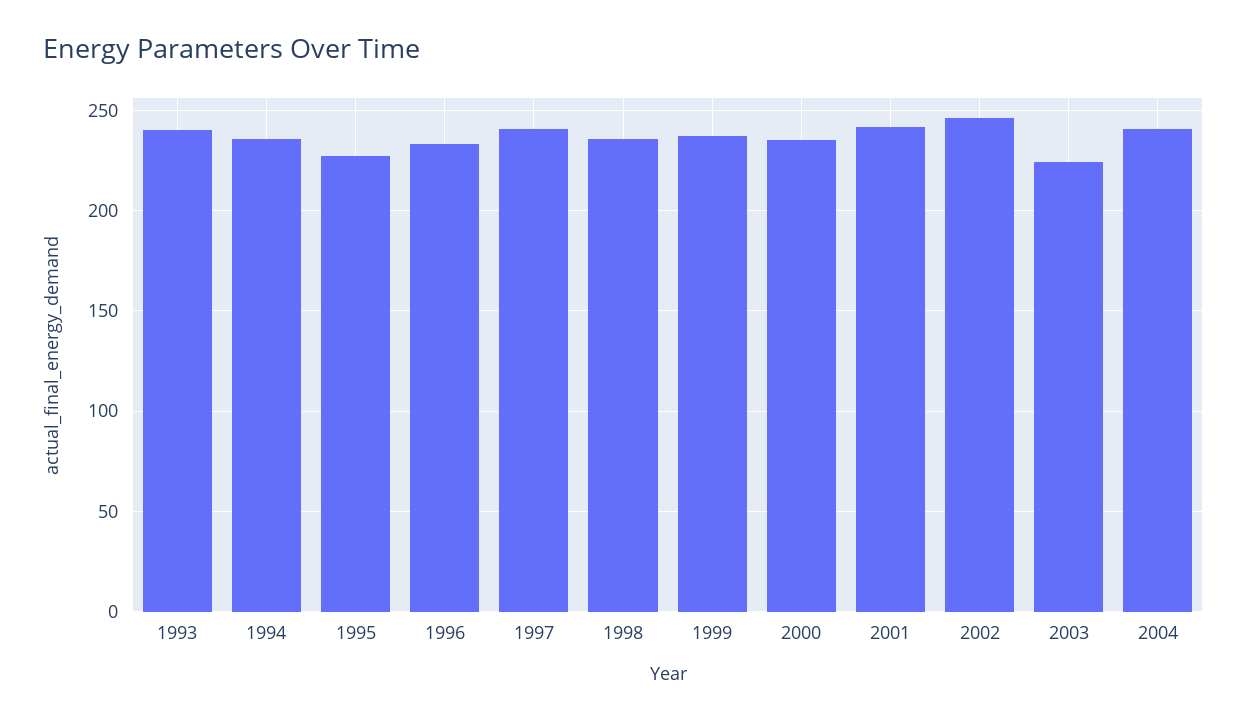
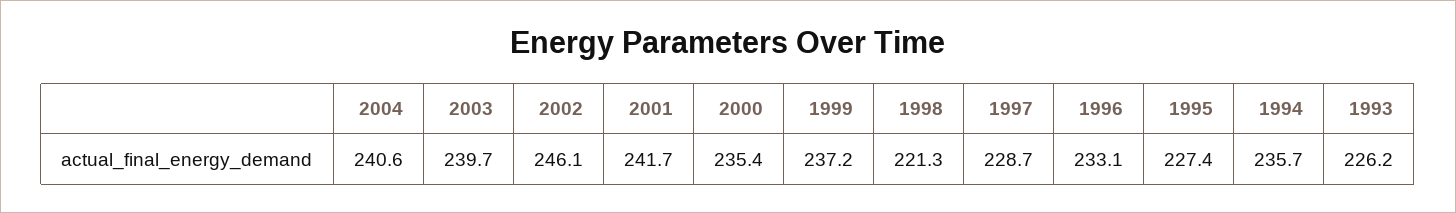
1993: 240 -> 226.2
1997: 240 -> 228.7
1998: 235 -> 221.3
2003: 225 -> 239.7

